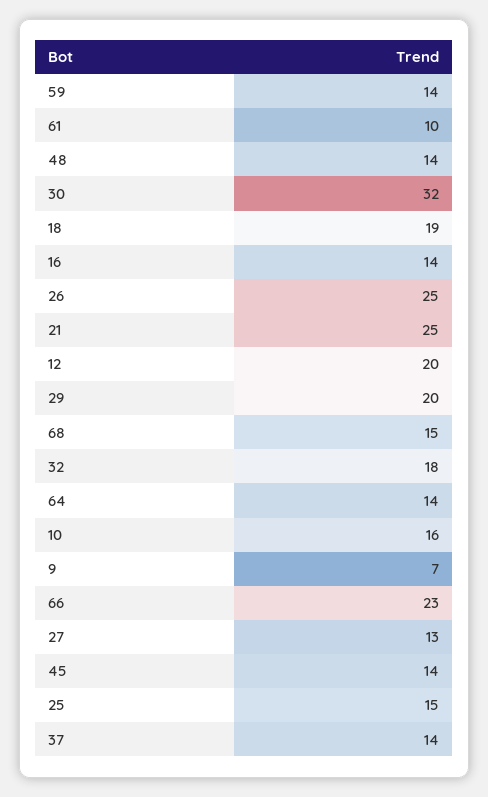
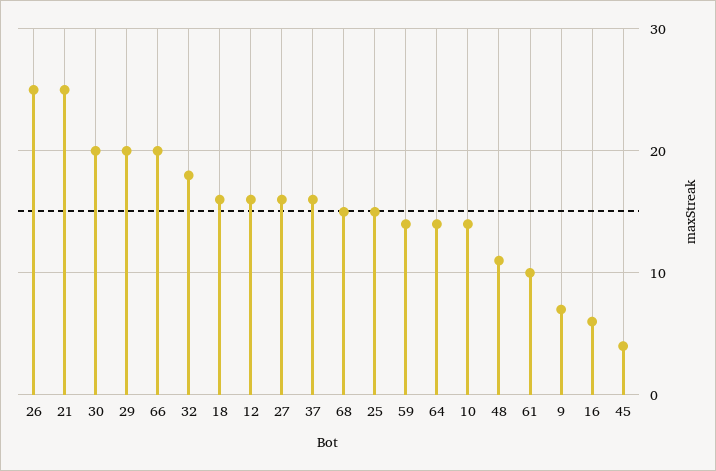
48: 14 -> 11
30: 32 -> 20
18: 19 -> 16
16: 14 -> 6
12: 20 -> 16
10: 16 -> 14
66: 23 -> 20
27: 13 -> 16
45: 14 -> 4
37: 14 -> 16

